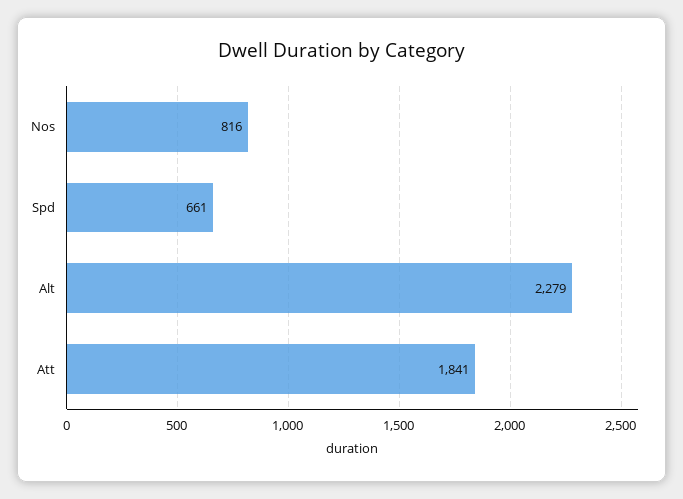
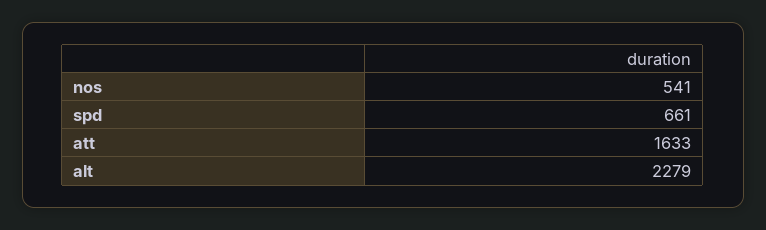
Nos: 816 -> 541
Att: 1841 -> 1633

